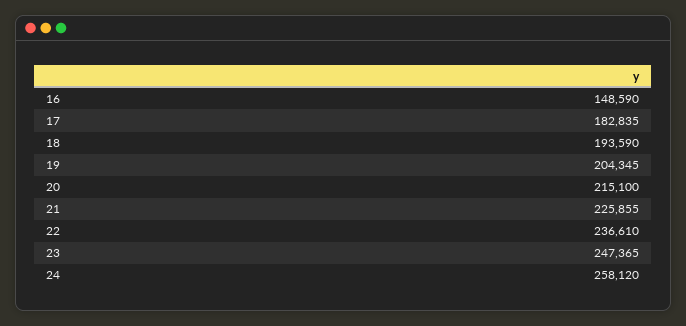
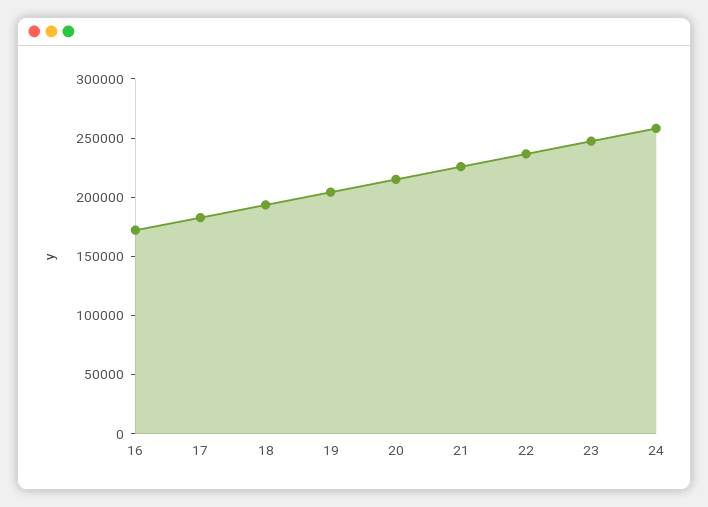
16: 148590 -> 170000

